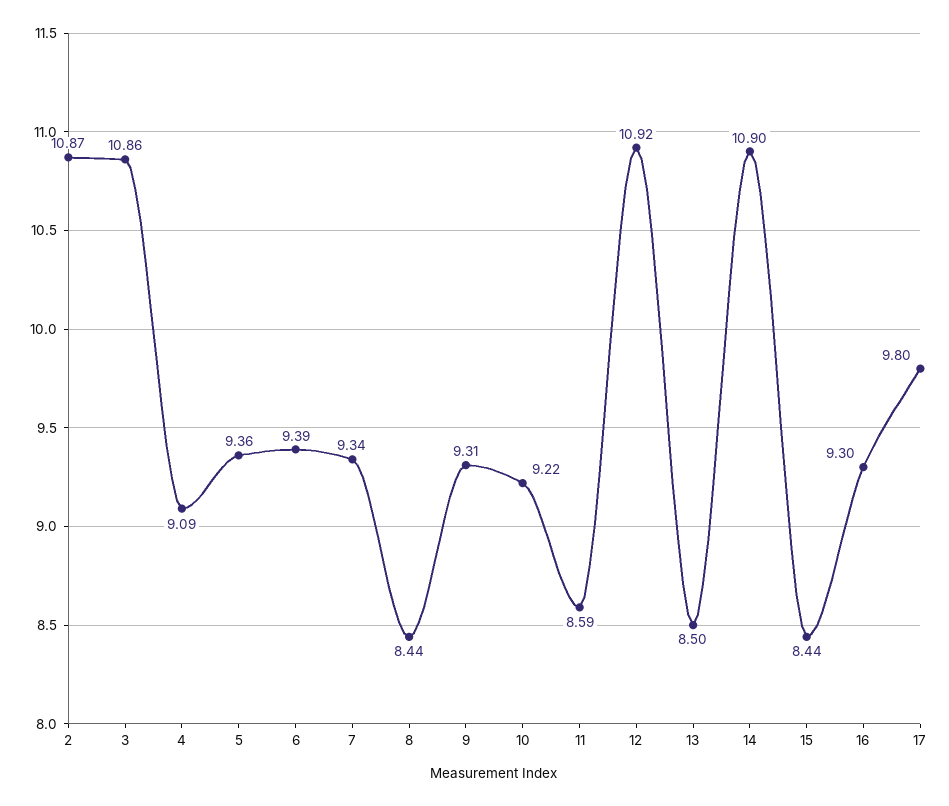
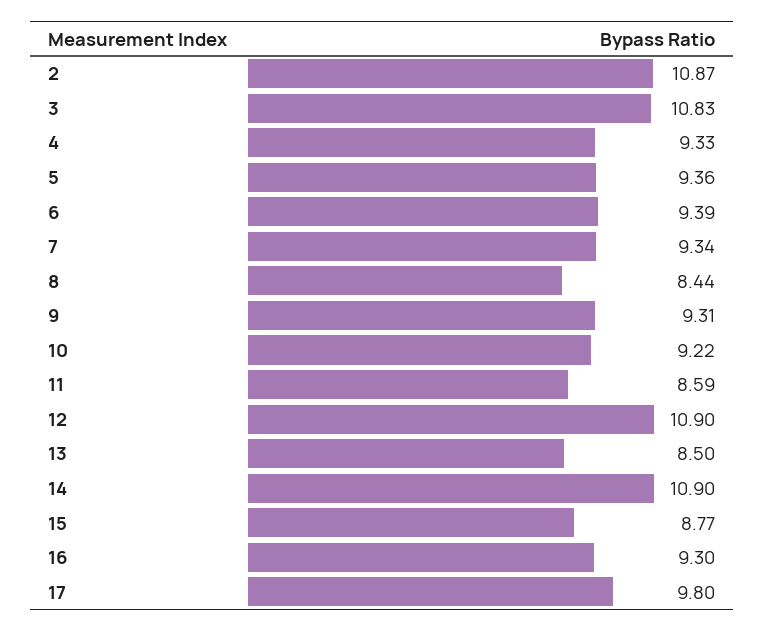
3: 10.86 -> 10.83
4: 9.09 -> 9.33
12: 10.92 -> 10.9
15: 8.44 -> 8.77

